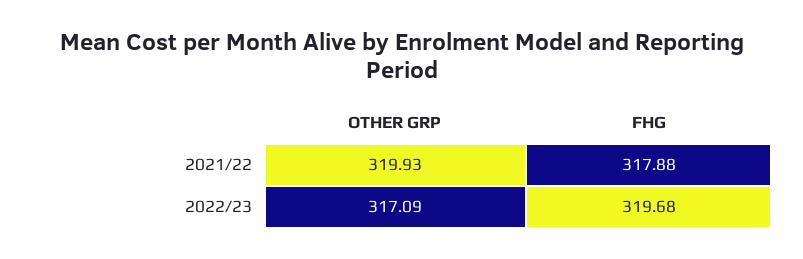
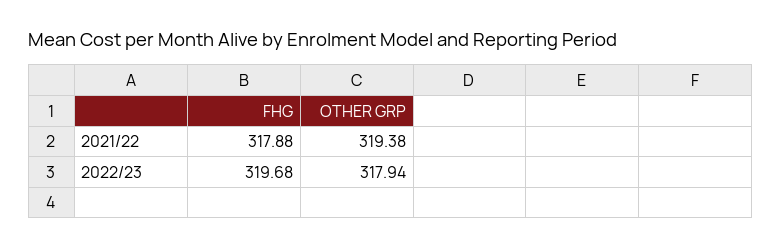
OTHER GRP, 2021/22: 319.93 -> 319.38
OTHER GRP, 2022/23: 317.09 -> 317.94

